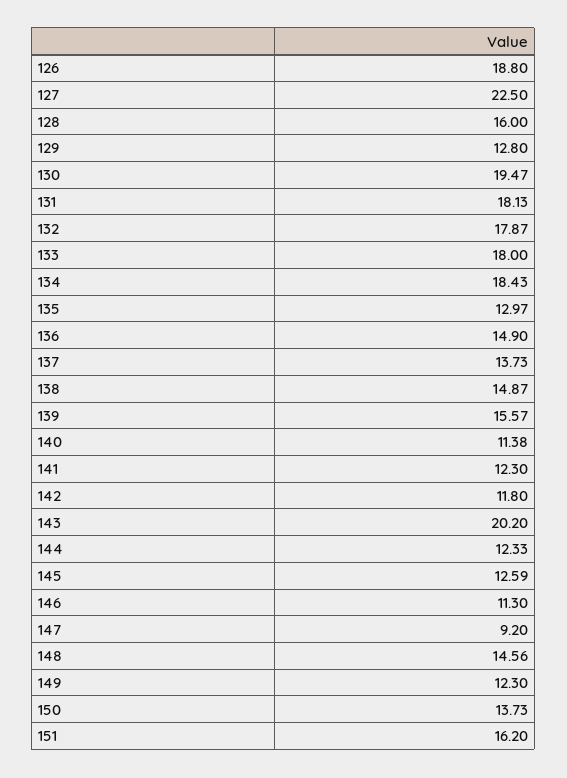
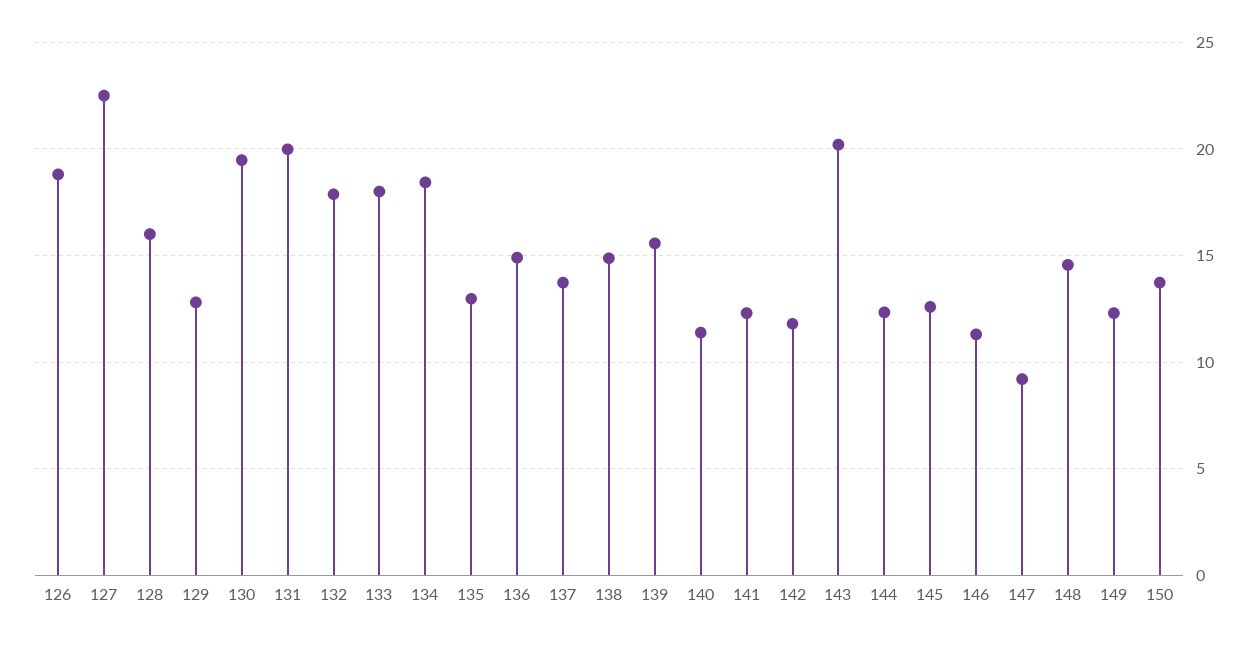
131: 18.13 -> 20
151: 16.2 -> none

